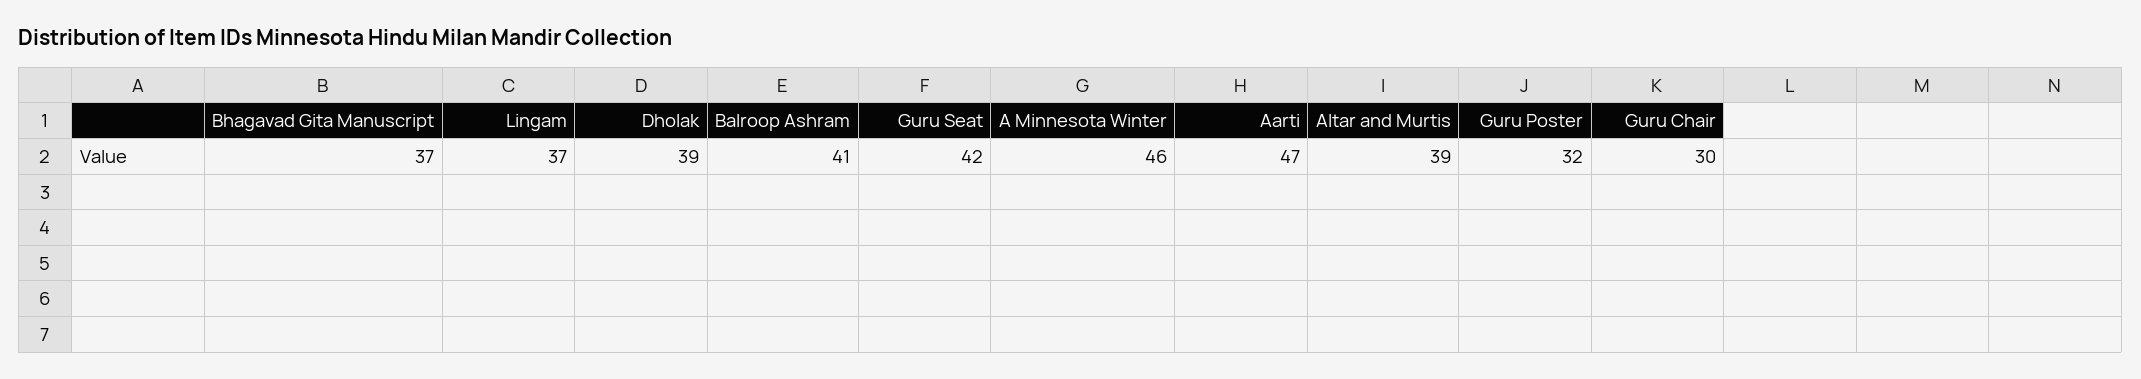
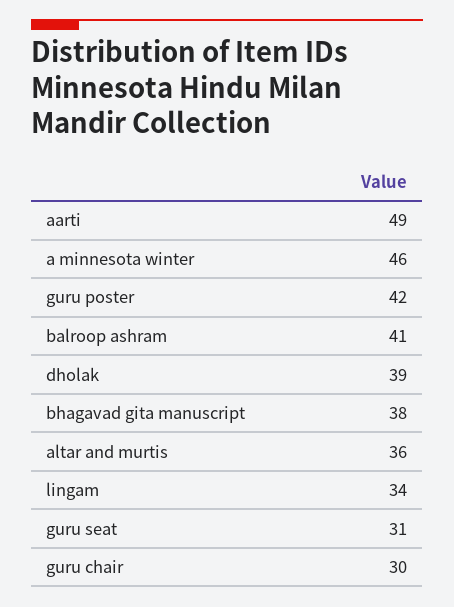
Bhagavad Gita Manuscript: 37 -> 38
Lingam: 37 -> 34
Guru Seat: 42 -> 31
Aarti: 47 -> 49
Altar and Murtis: 39 -> 36
Guru Poster: 32 -> 42

